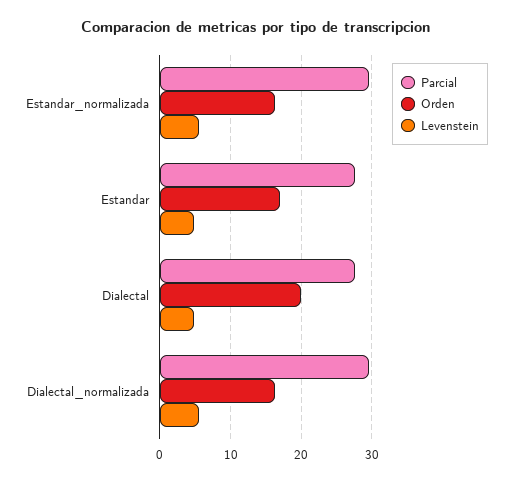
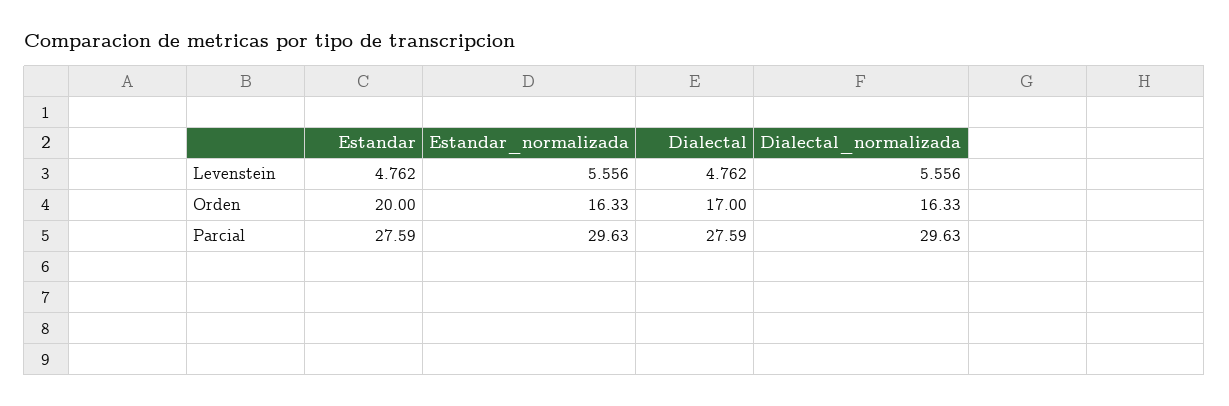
Orden, Estandar: 17 -> 20
Orden, Dialectal: 20 -> 17

